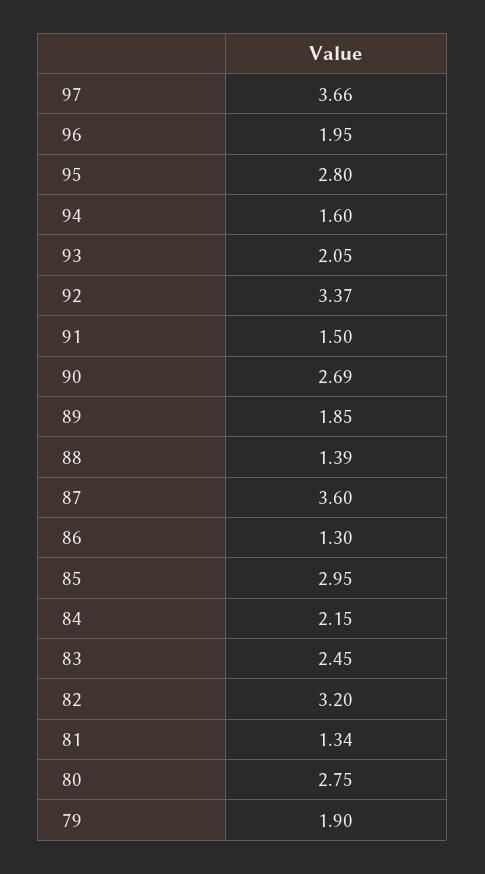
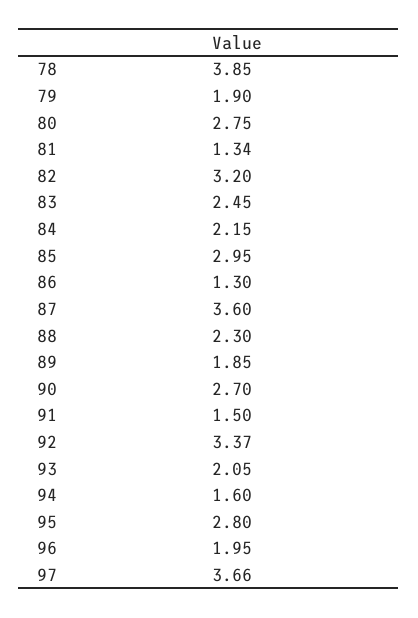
90: 2.69 -> 2.7
88: 1.39 -> 2.3
78: none -> 3.85

